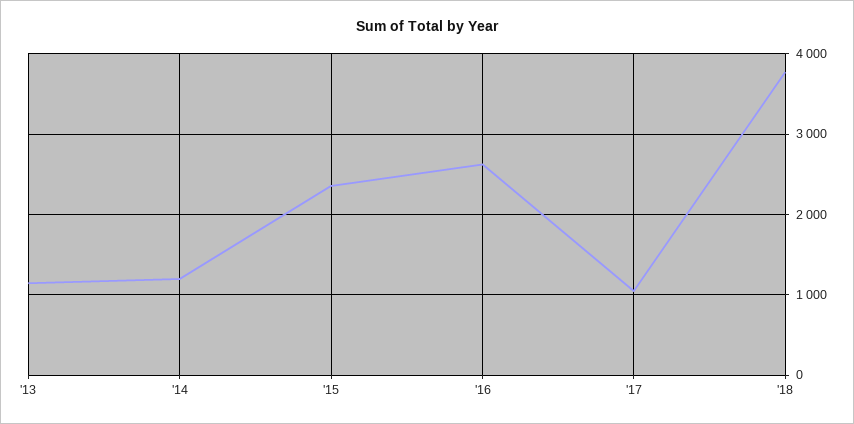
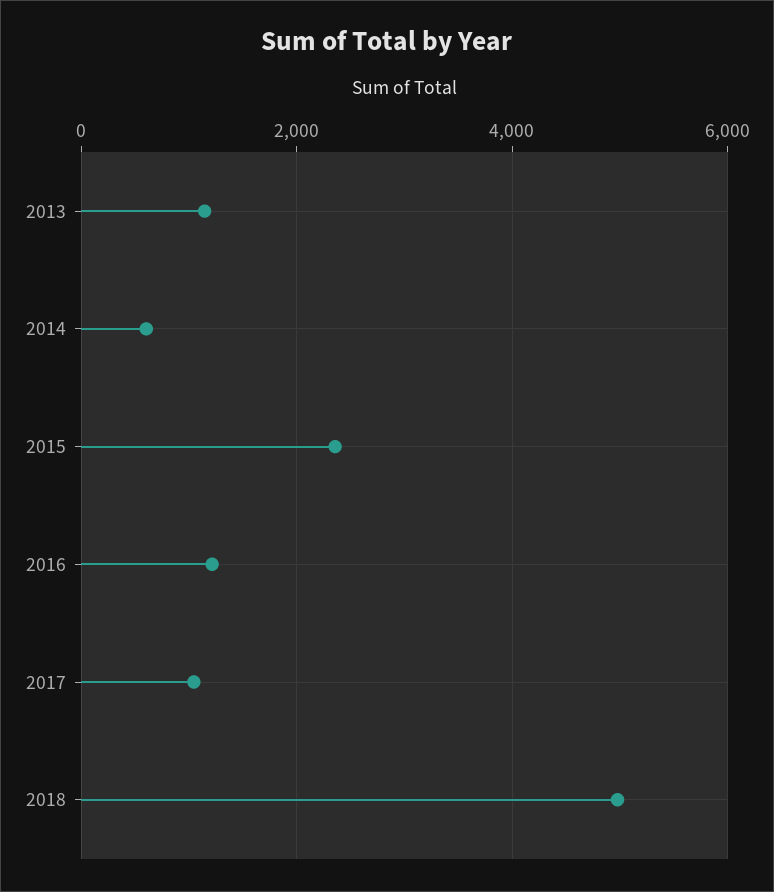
'14: 1200 -> 600
'16: 2600 -> 1200
'18: 3800 -> 5000

